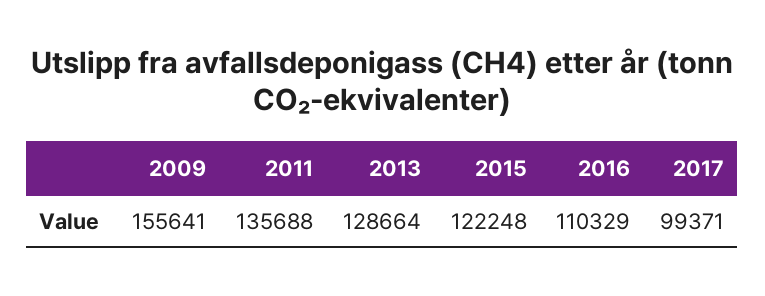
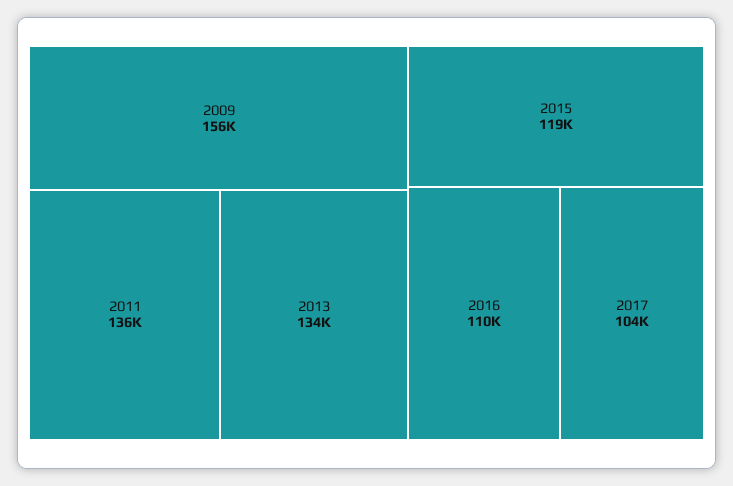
2013: 128664 -> 134000
2015: 122248 -> 119000
2017: 99371 -> 104000

